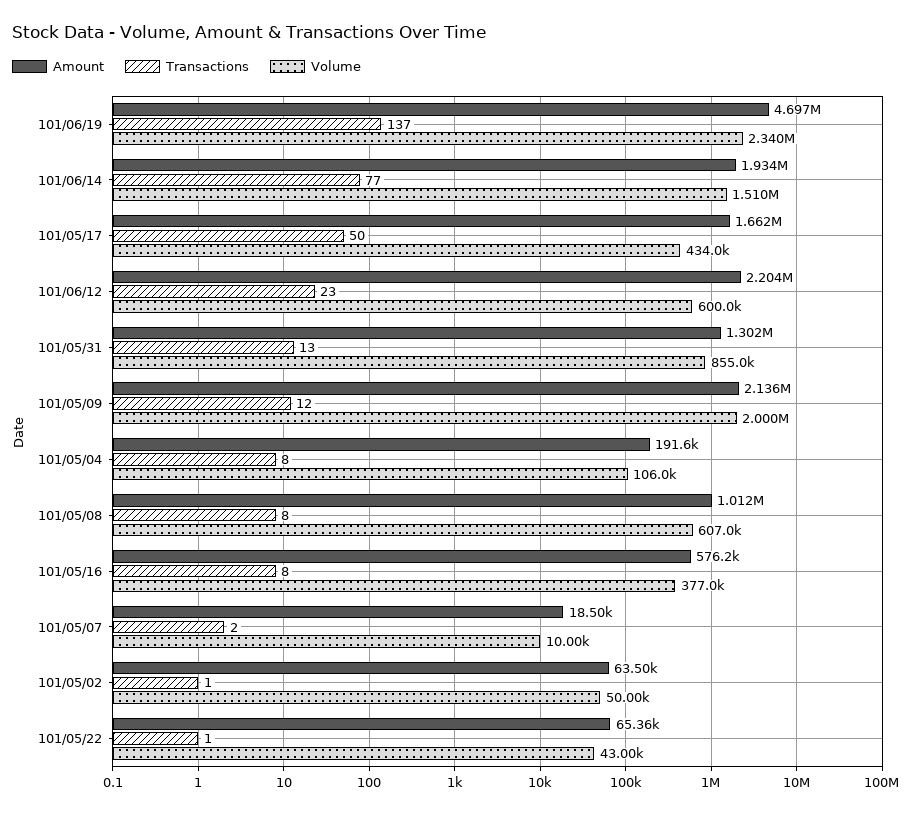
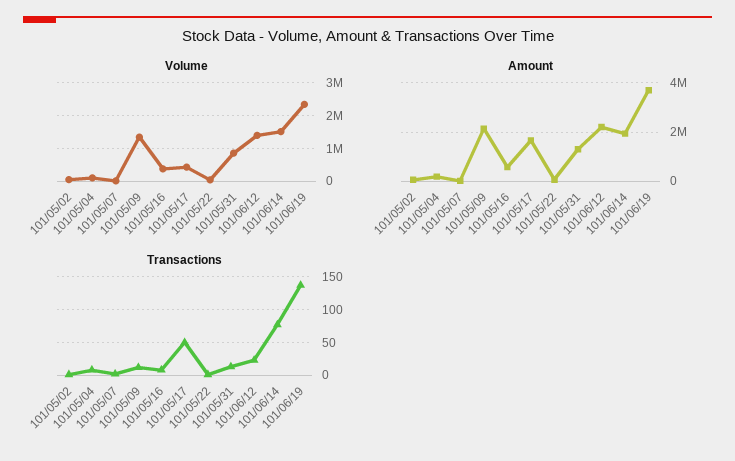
Amount, 101/06/19: 4697000 -> 3750000
Volume, 101/06/12: 600000 -> 1400000
Volume, 101/05/09: 2000000 -> 1400000
Amount, 101/05/08: 1012000 -> none
Transactions, 101/05/08: 8 -> none
Volume, 101/05/08: 607000 -> none

